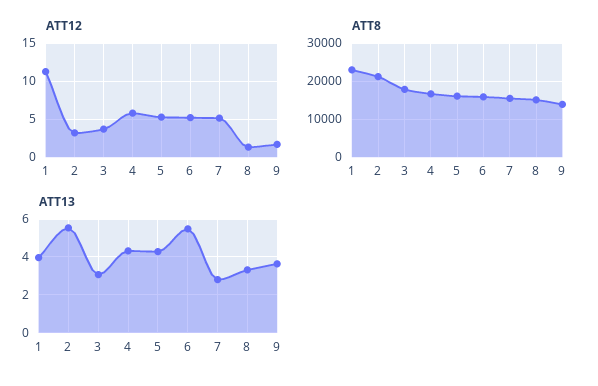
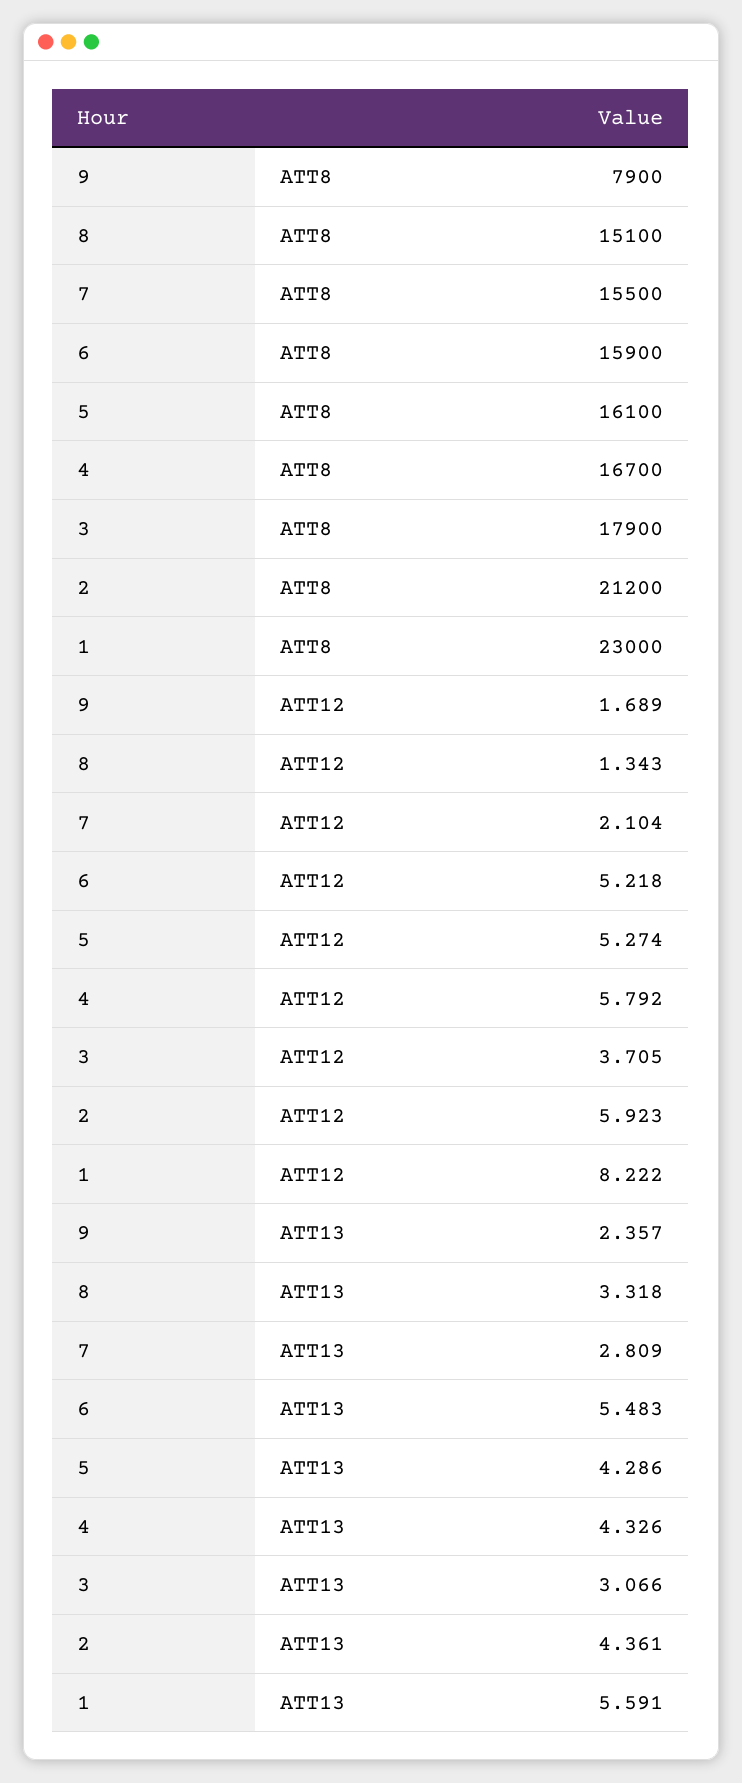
ATT12, 1: 11 -> 8.222
ATT12, 2: 3 -> 5.923
ATT12, 7: 5 -> 2.104
ATT8, 9: 14000 -> 7900
ATT13, 1: 4 -> 5.591
ATT13, 2: 5.5 -> 4.361
ATT13, 9: 3.5 -> 2.357

